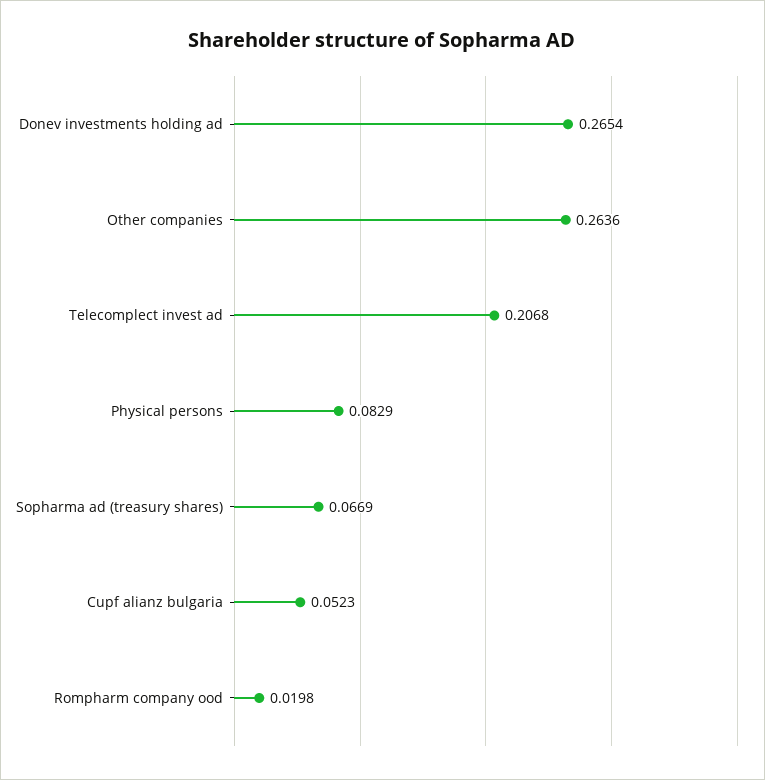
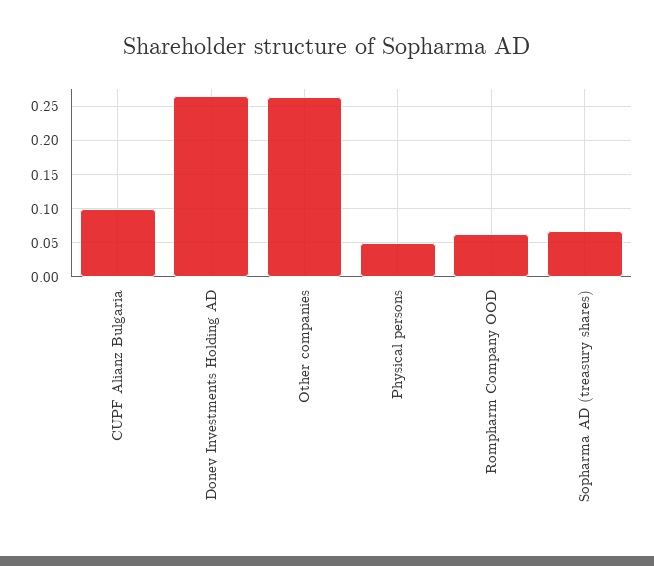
Telecomplect invest ad: 0.2068 -> none
Physical persons: 0.0829 -> 0.05
Cupf alianz bulgaria: 0.0523 -> 0.1
Rompharm company ood: 0.0198 -> 0.06

